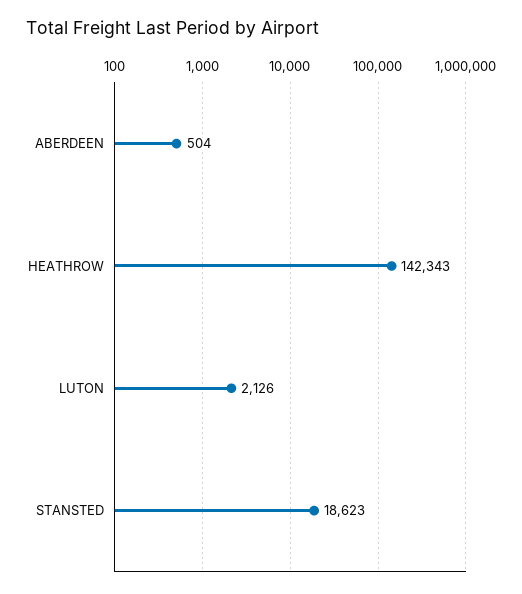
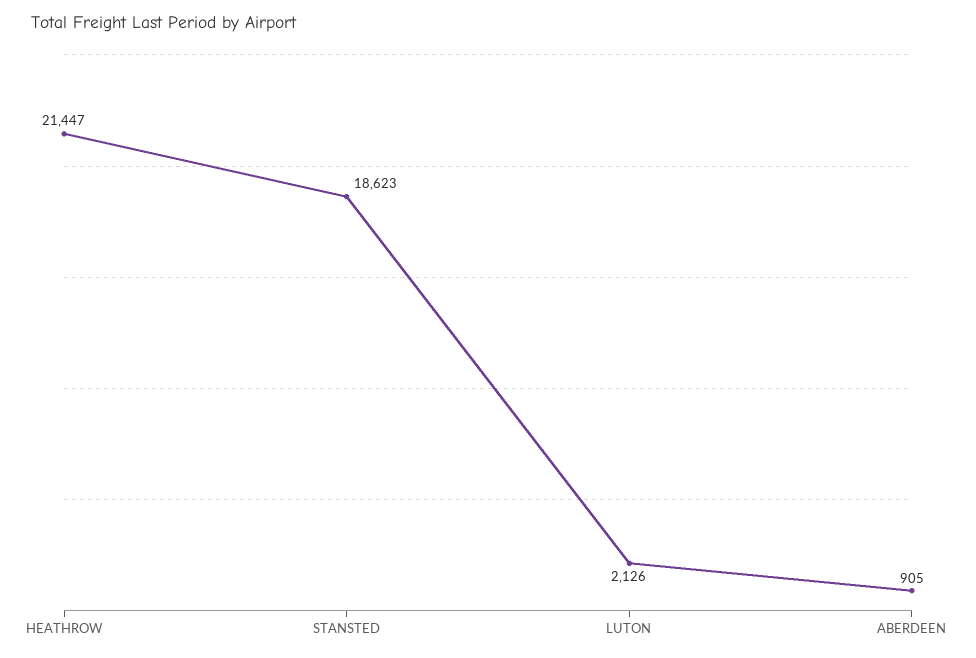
ABERDEEN: 504 -> 905
HEATHROW: 142343 -> 21447

